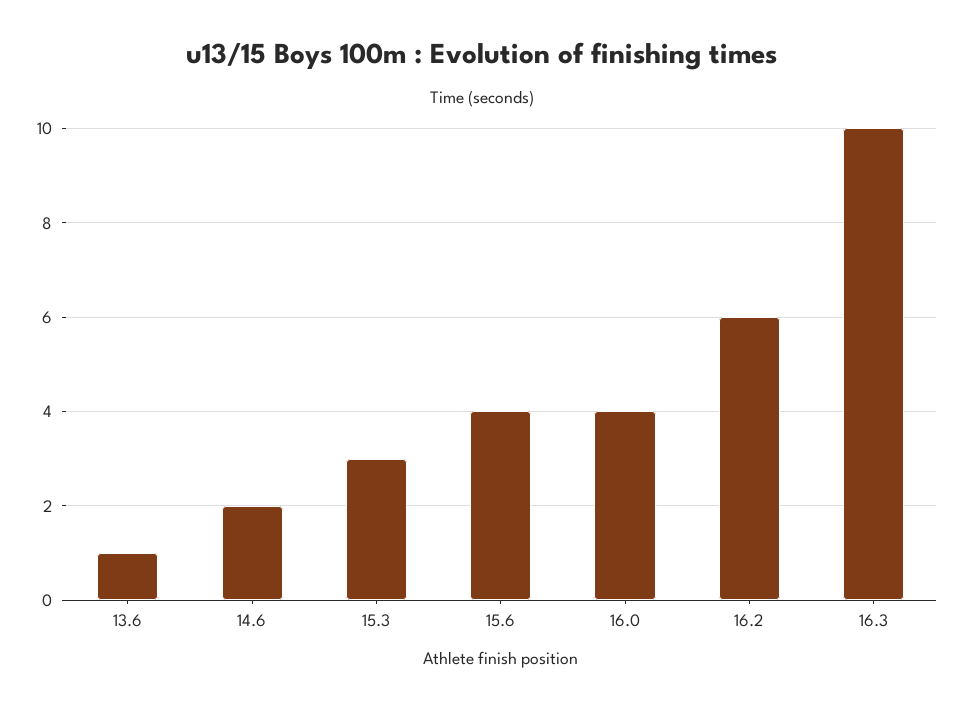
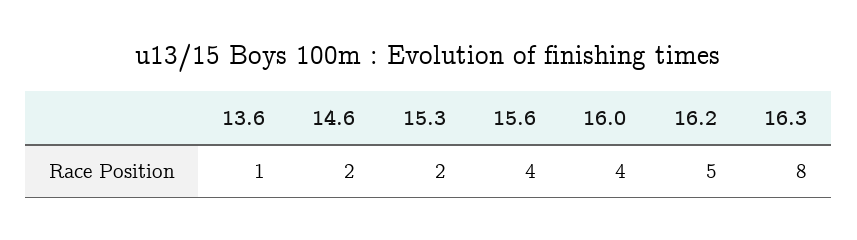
15.3: 3 -> 2
16.2: 6 -> 5
16.3: 10 -> 8

